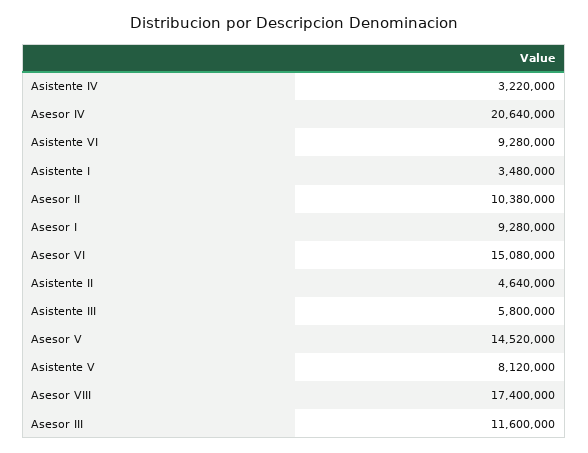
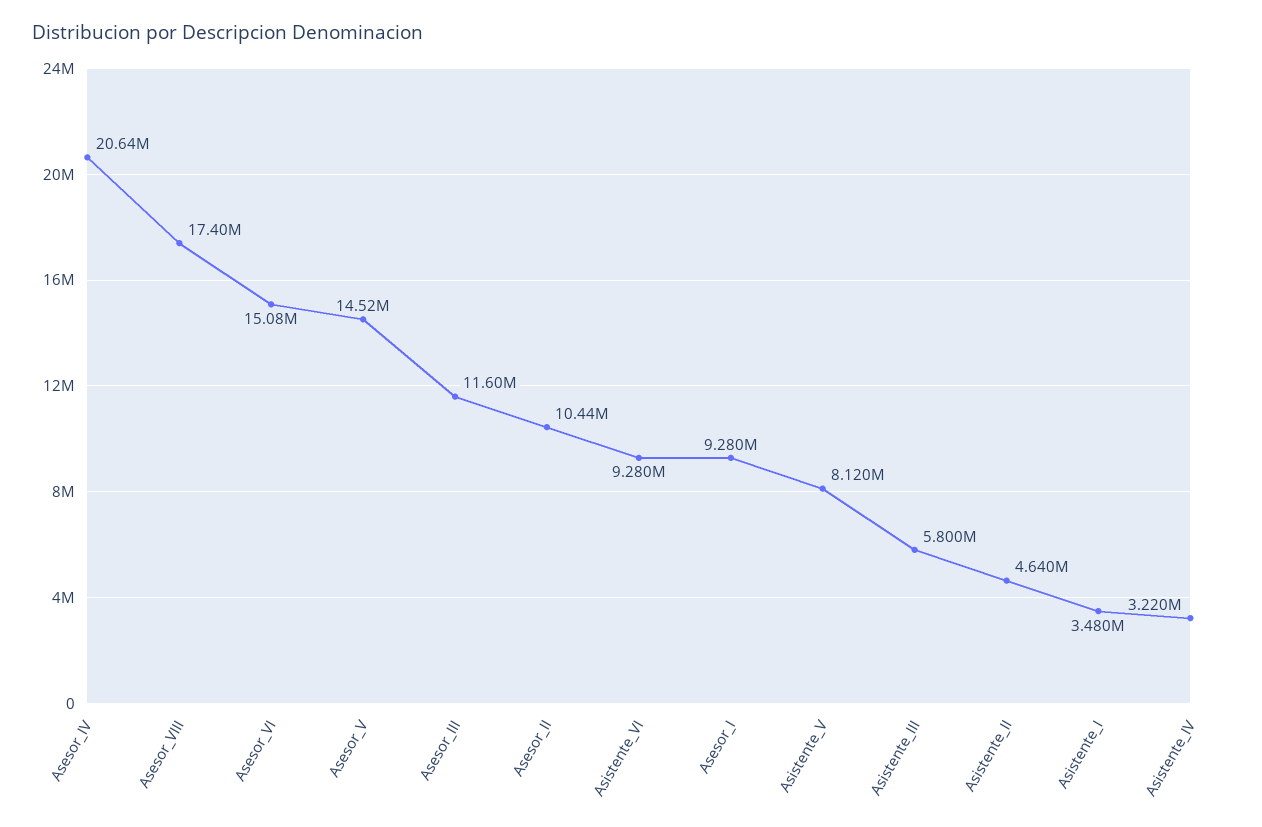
Asesor II: 10380000 -> 10440000

